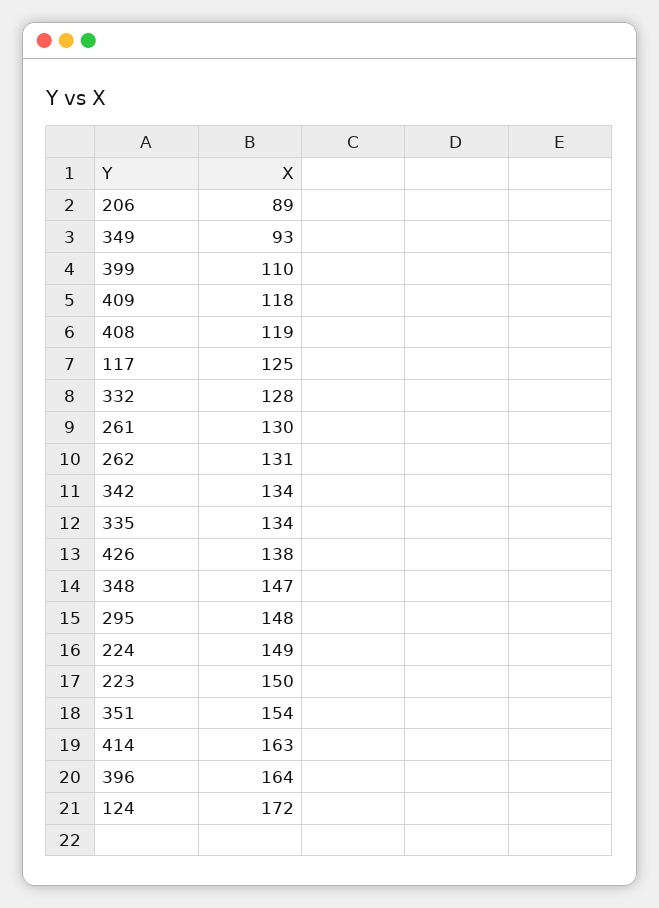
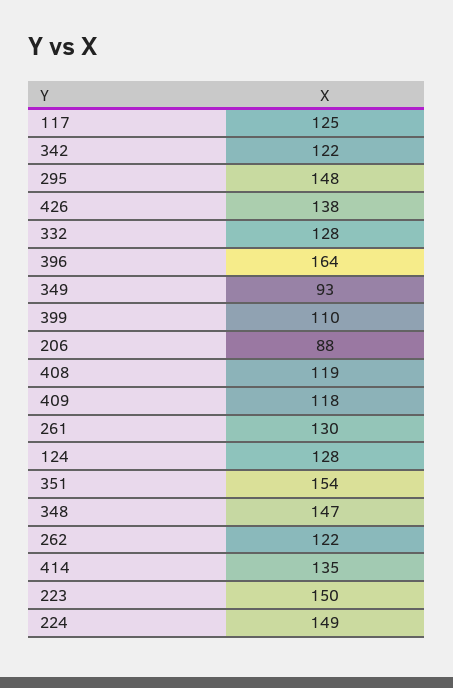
206: 89 -> 88
262: 131 -> 122
342: 134 -> 122
335: 134 -> none
414: 163 -> 135
124: 172 -> 128

